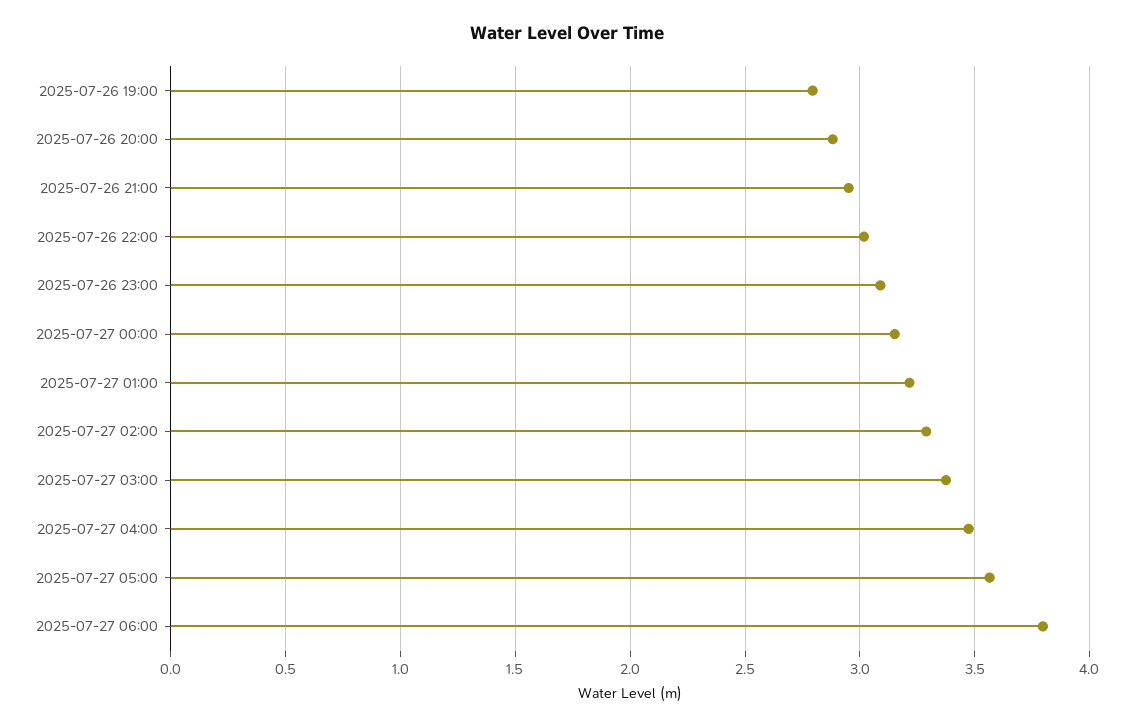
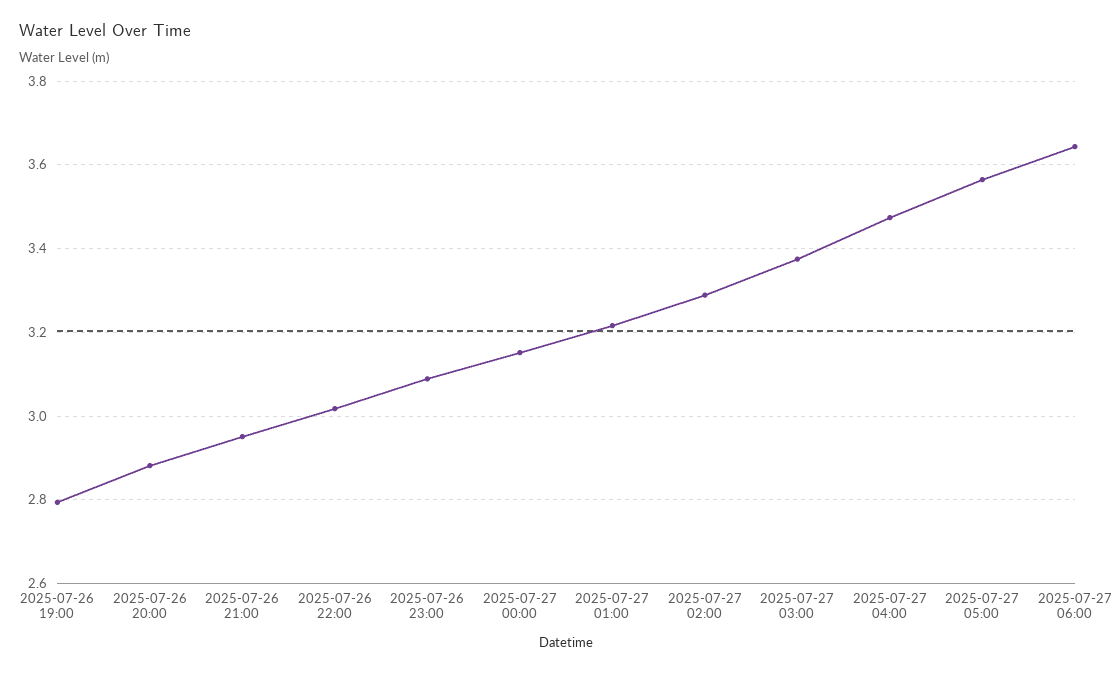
2025-07-27 06:00: 3.8 -> 3.64

